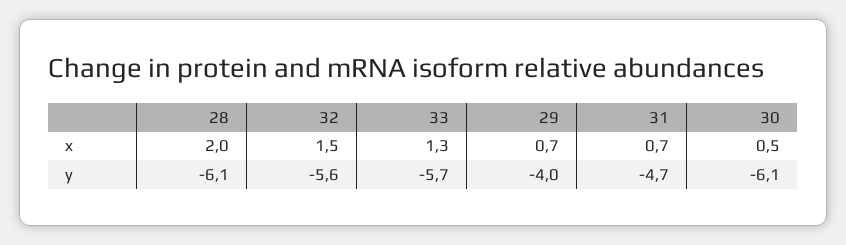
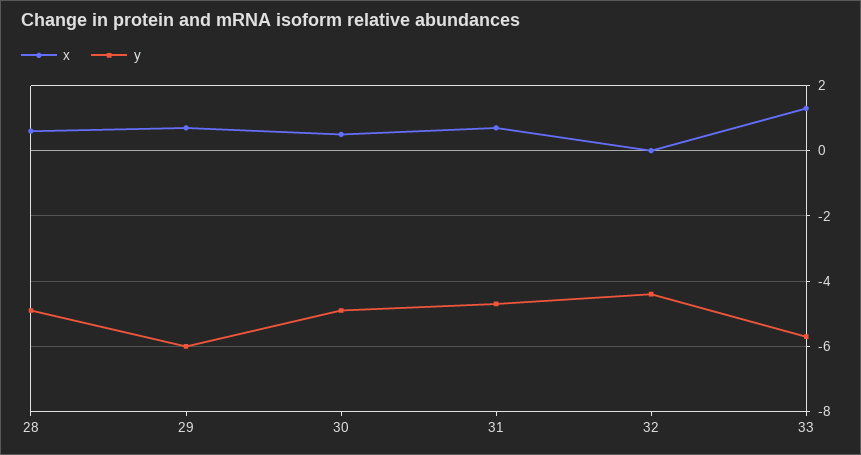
x, 28: 2 -> 0.5
x, 32: 1.5 -> 0
y, 28: -6.1 -> -5
y, 32: -5.6 -> -4.5
y, 29: -4 -> -6
y, 30: -6.1 -> -5

